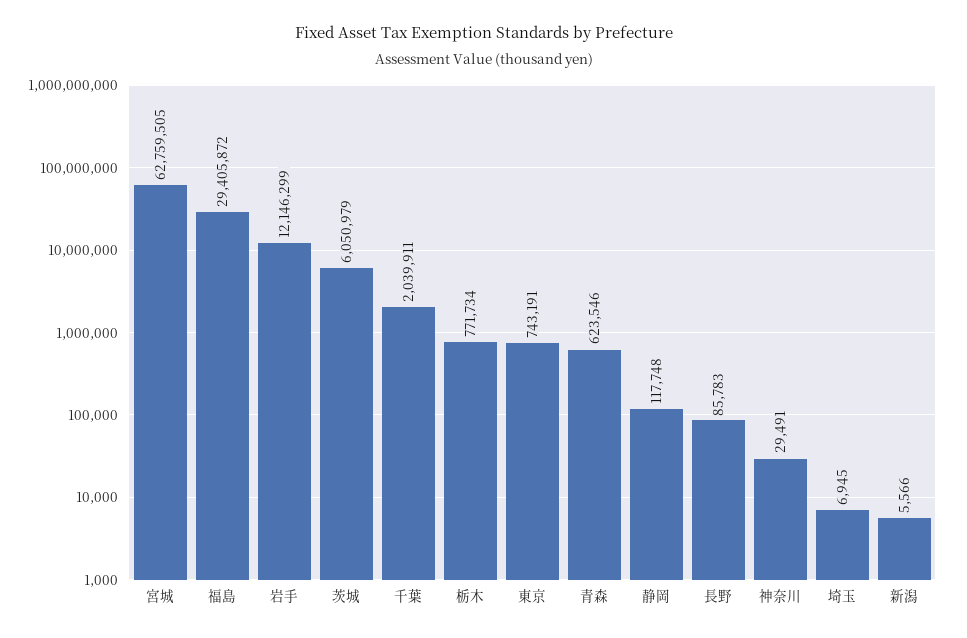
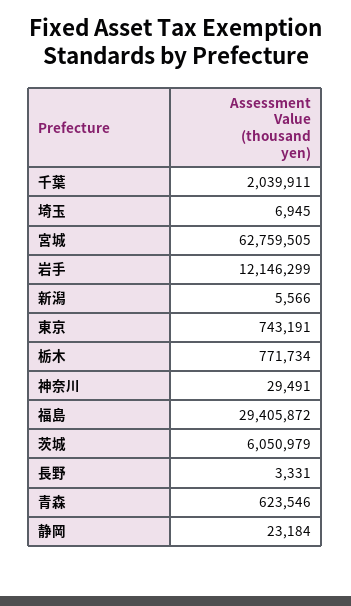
静岡: 117748 -> 23184
長野: 85783 -> 3331

